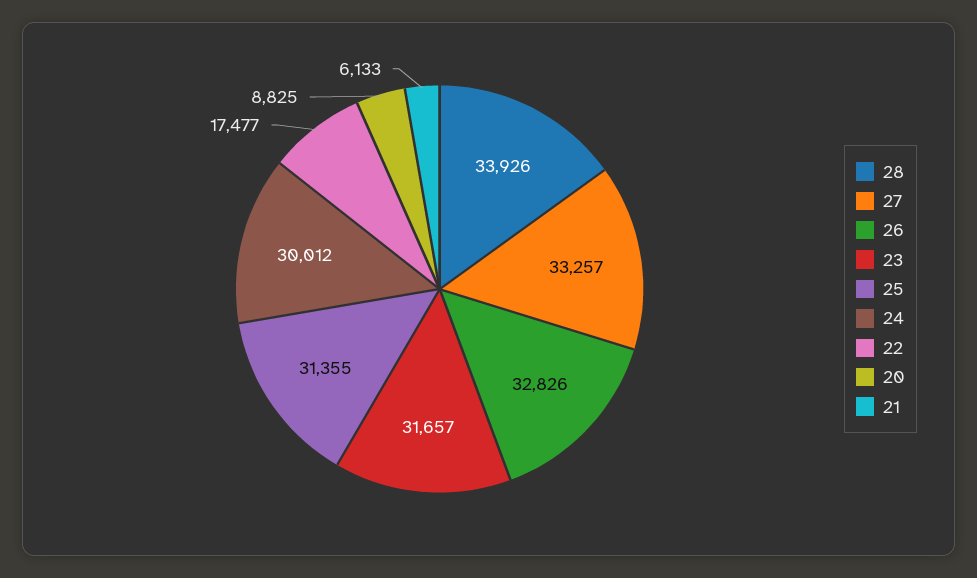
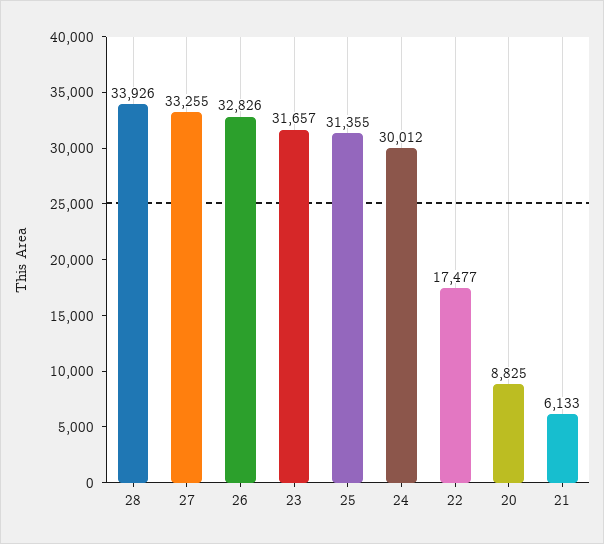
27: 33257 -> 33255

